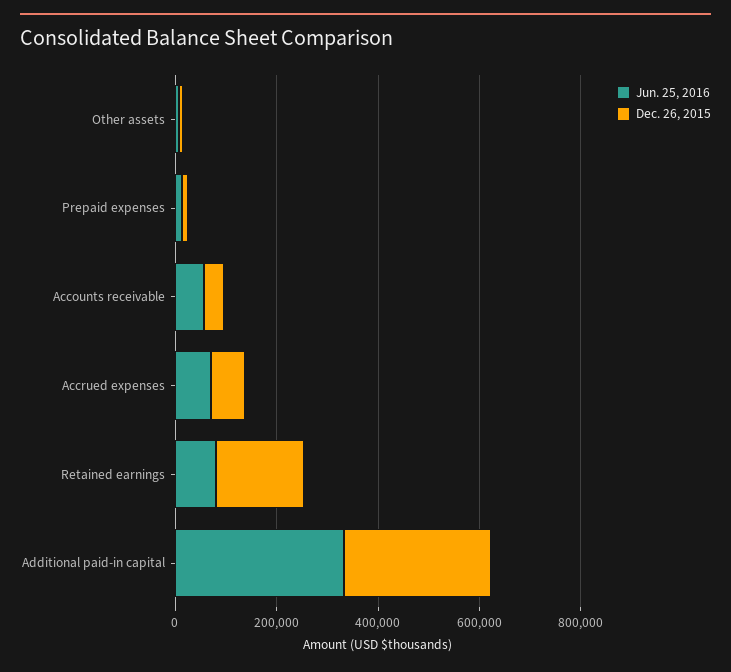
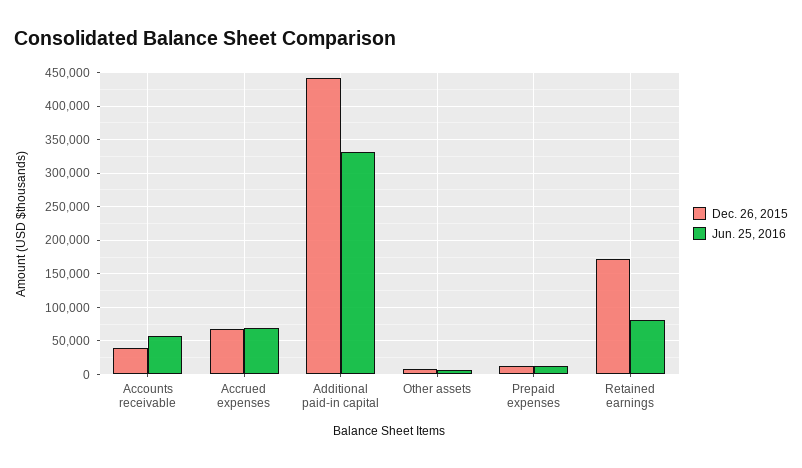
Dec. 26, 2015, Additional paid-in capital: 300000 -> 440000

